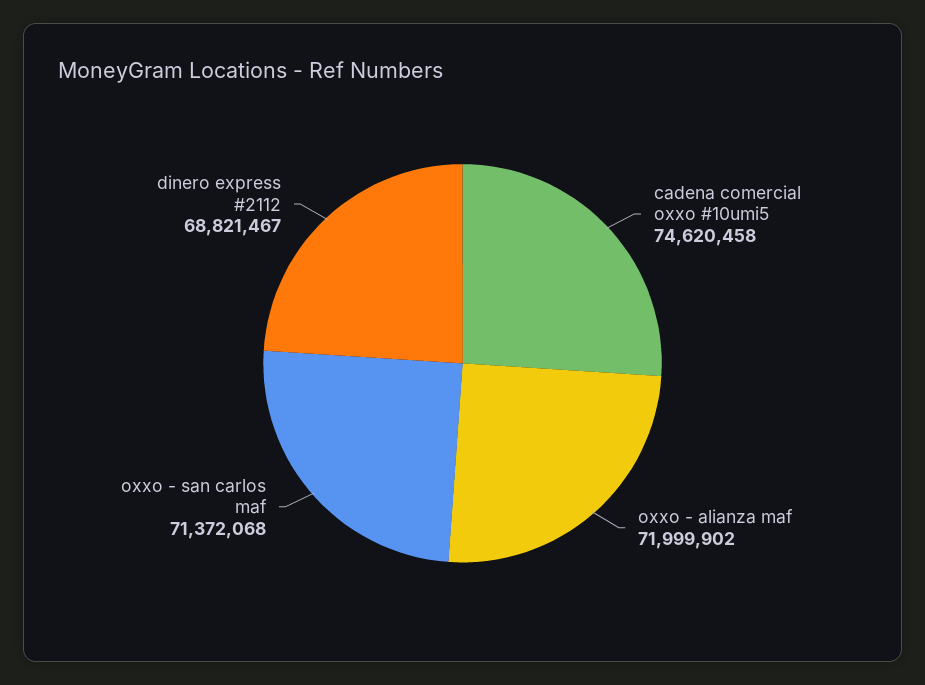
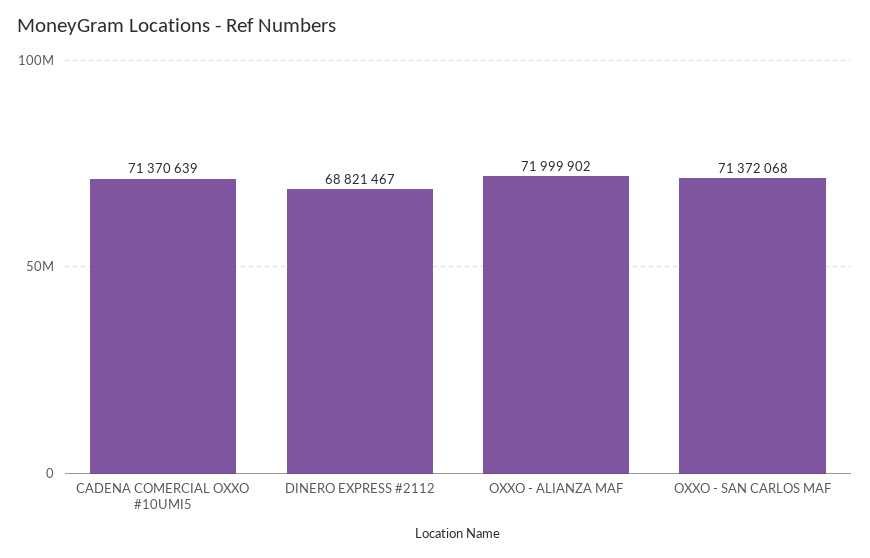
cadena comercial oxxo #10umi5: 74620458 -> 71370639

